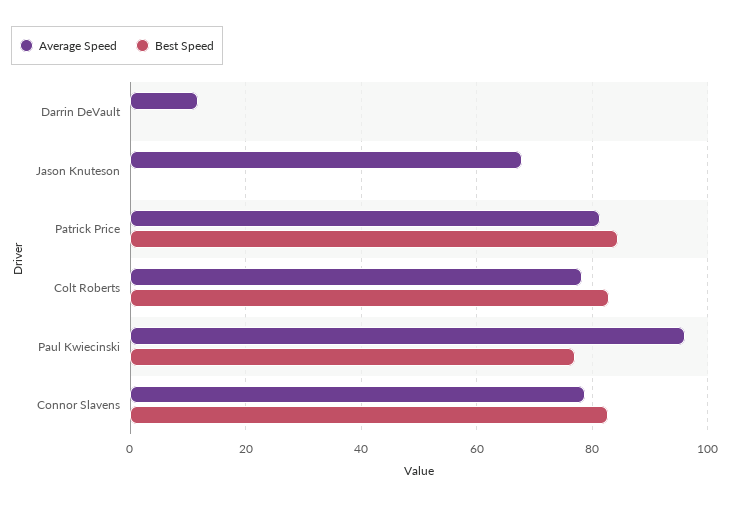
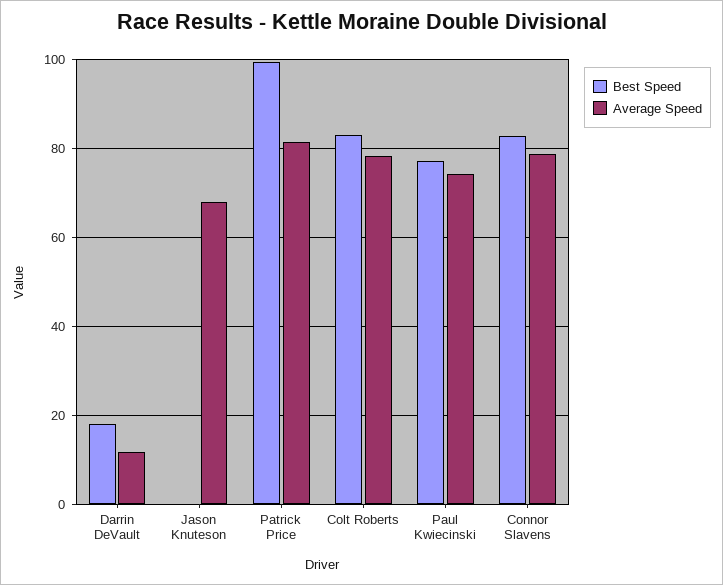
Best Speed, Darrin DeVault: 0 -> 18
Best Speed, Patrick Price: 84 -> 100
Average Speed, Paul Kwiecinski: 96 -> 74

